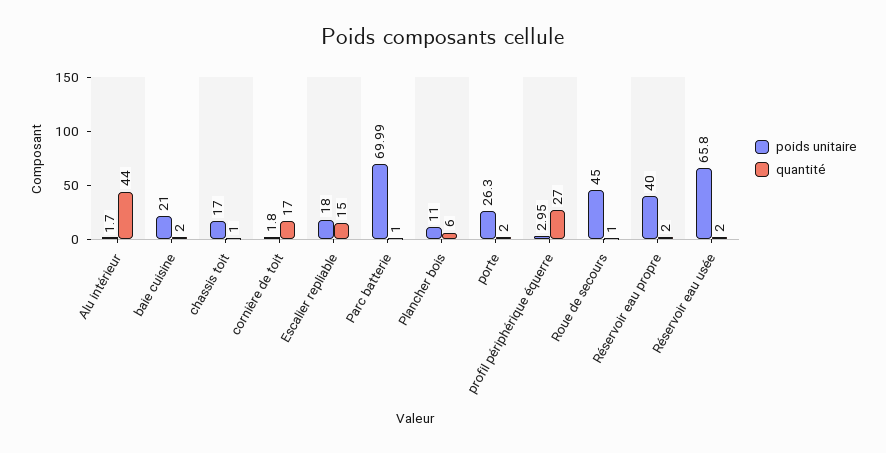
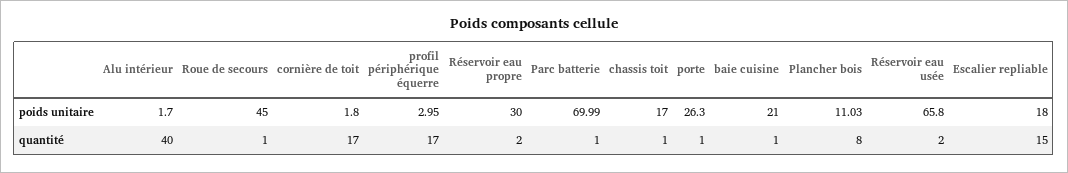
quantité, Alu intérieur: 44 -> 40
quantité, baie cuisine: 2 -> 1
poids unitaire, Plancher bois: 11 -> 11.03
quantité, Plancher bois: 6 -> 8
quantité, porte: 2 -> 1
quantité, profil périphérique équerre: 27 -> 17
poids unitaire, Réservoir eau propre: 40 -> 30

